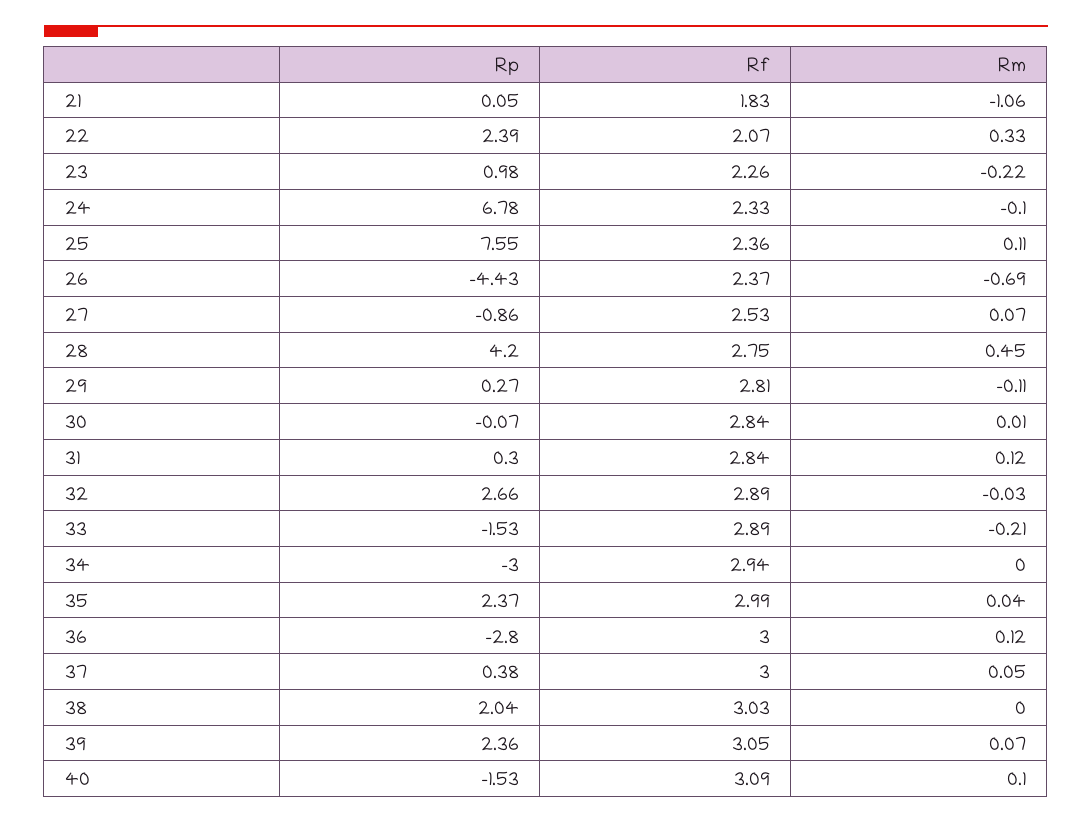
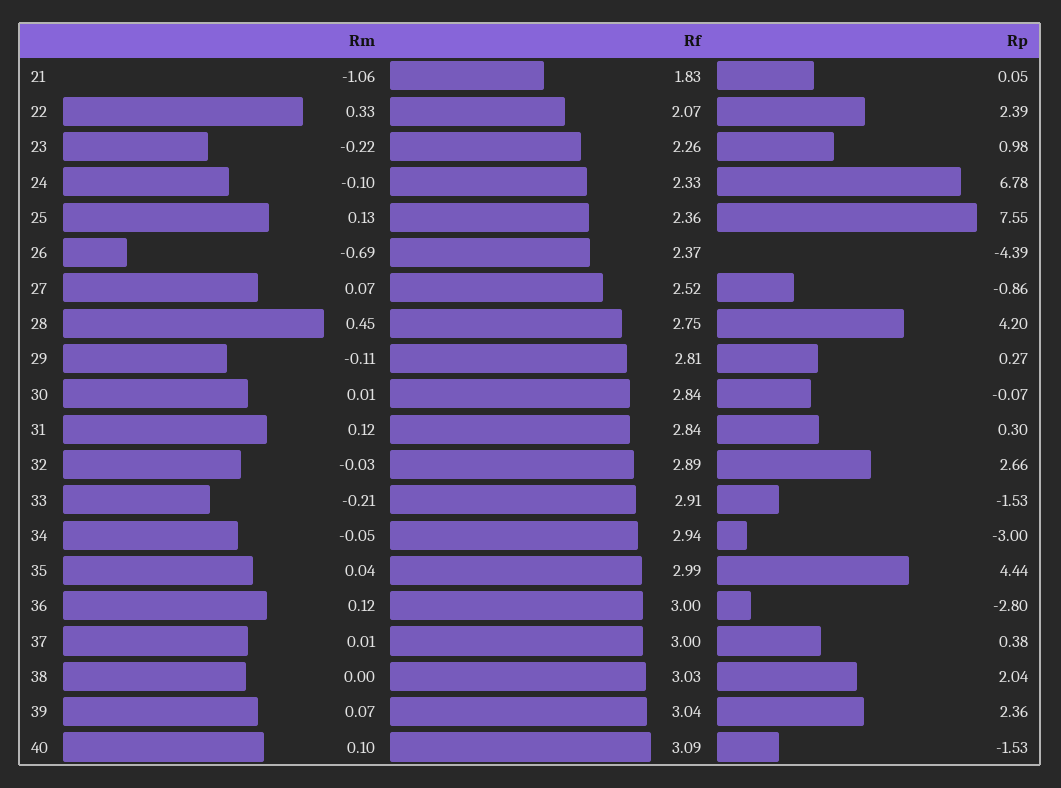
Rm, 25: 0.11 -> 0.13
Rp, 26: -4.43 -> -4.39
Rf, 27: 2.53 -> 2.52
Rf, 33: 2.89 -> 2.91
Rm, 34: 0 -> -0.05
Rp, 35: 2.37 -> 4.44
Rm, 37: 0.05 -> 0.01
Rf, 39: 3.05 -> 3.04

